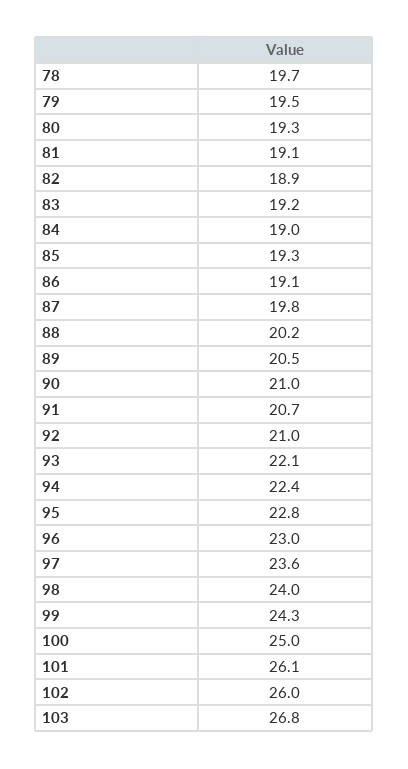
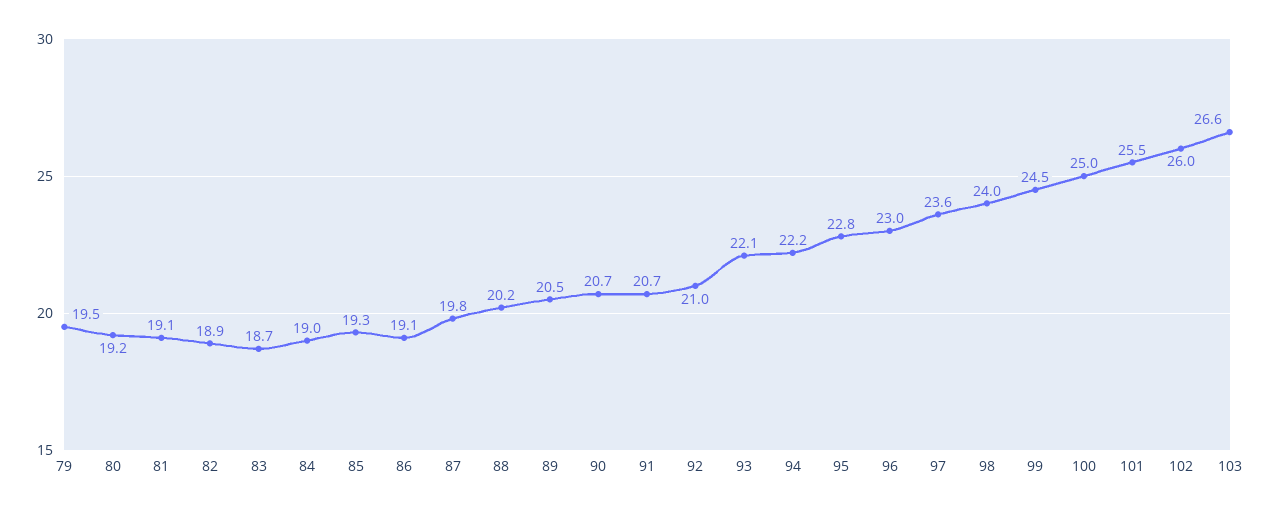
78: 19.7 -> none
80: 19.3 -> 19.2
83: 19.2 -> 18.7
90: 21 -> 20.7
94: 22.4 -> 22.2
99: 24.3 -> 24.5
101: 26.1 -> 25.5
103: 26.8 -> 26.6

